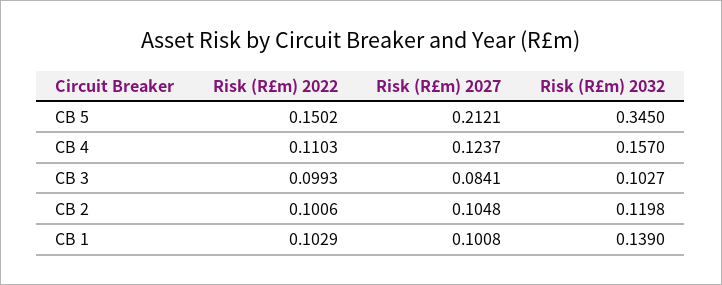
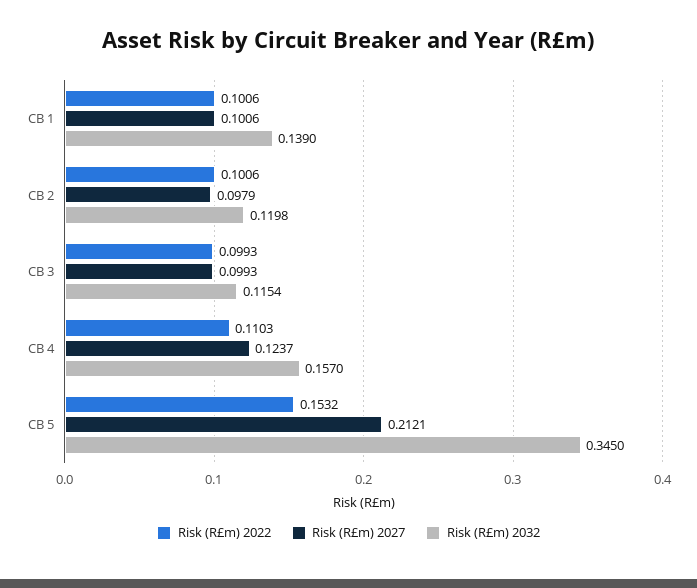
Risk (R£m) 2022, CB 5: 0.1502 -> 0.1532
Risk (R£m) 2027, CB 3: 0.0841 -> 0.0993
Risk (R£m) 2032, CB 3: 0.1027 -> 0.1154
Risk (R£m) 2027, CB 2: 0.1048 -> 0.0979
Risk (R£m) 2022, CB 1: 0.1029 -> 0.1006
Risk (R£m) 2027, CB 1: 0.1008 -> 0.1006

